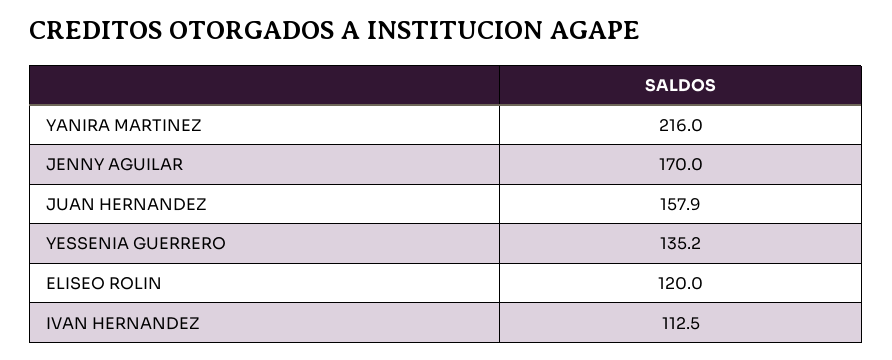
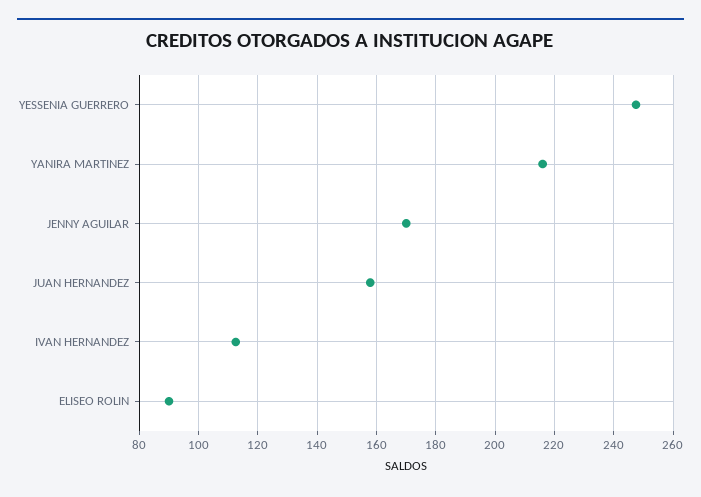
YESSENIA GUERRERO: 135.2 -> 247.5
ELISEO ROLIN: 120 -> 90

